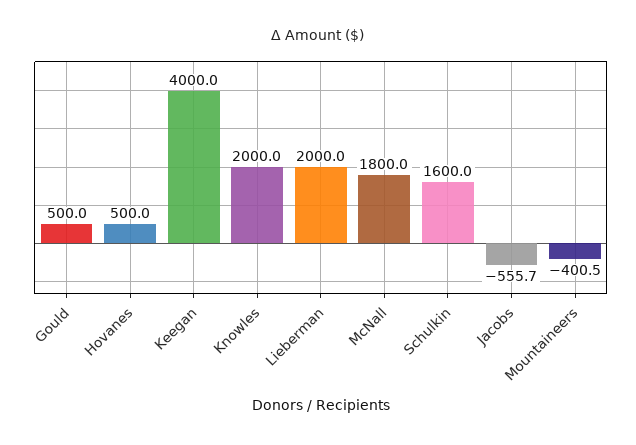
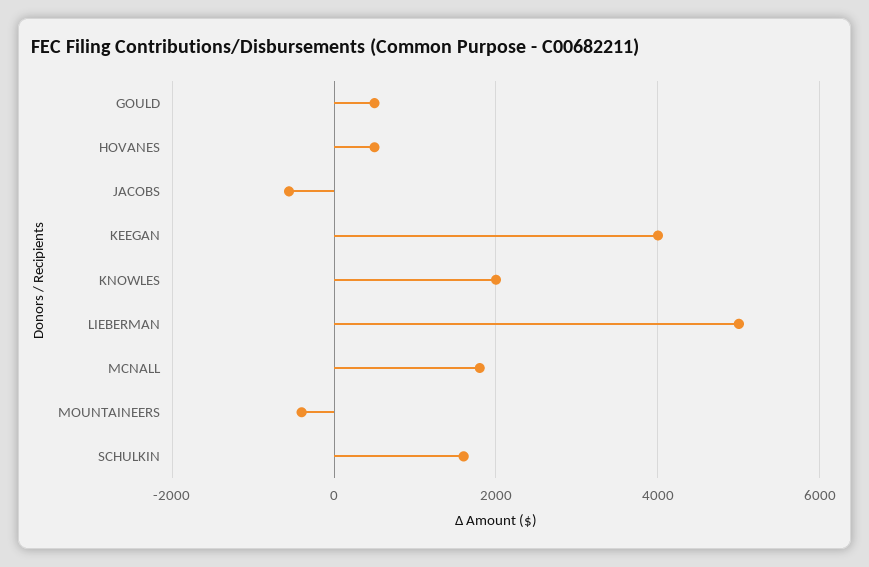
Lieberman: 2000 -> 5000

